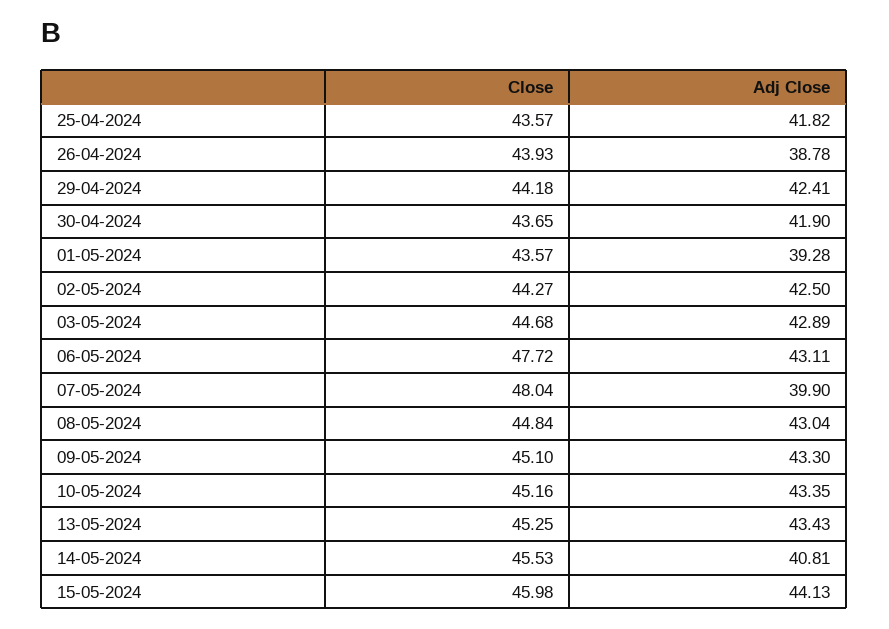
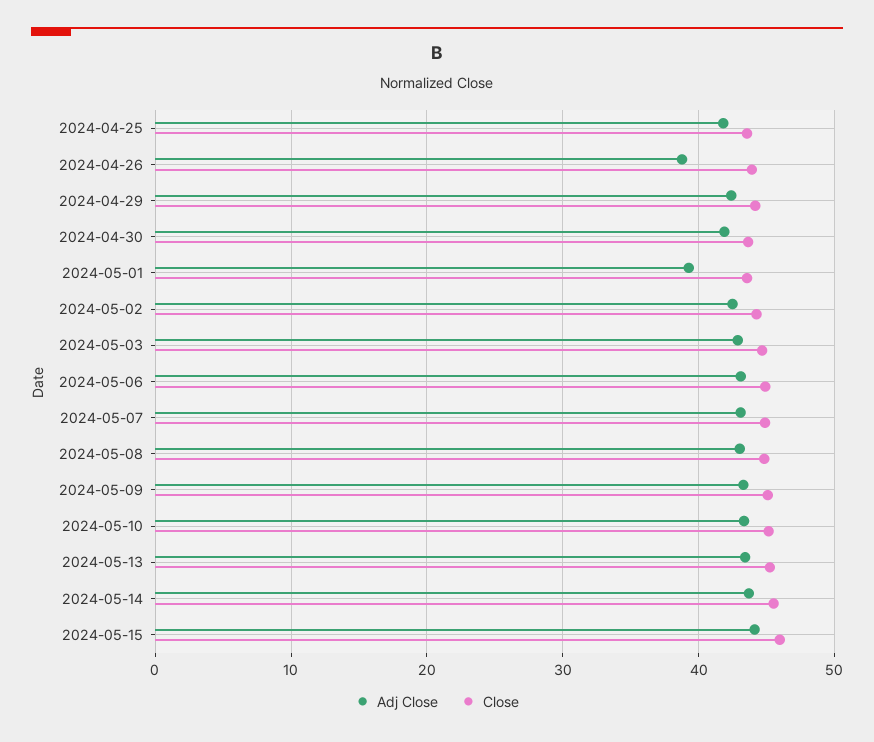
Close, 06-05-2024: 47.72 -> 45
Close, 07-05-2024: 48.04 -> 45
Adj Close, 07-05-2024: 39.9 -> 43
Adj Close, 14-05-2024: 40.81 -> 44

